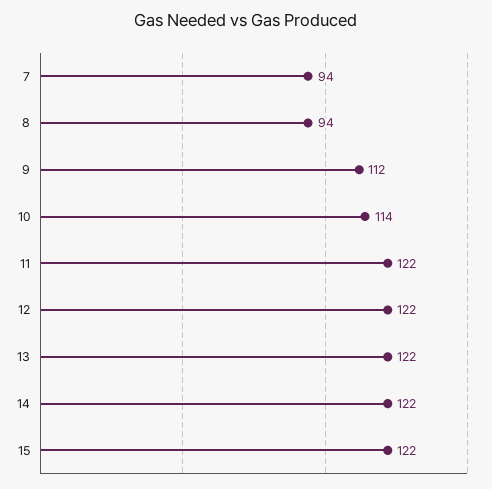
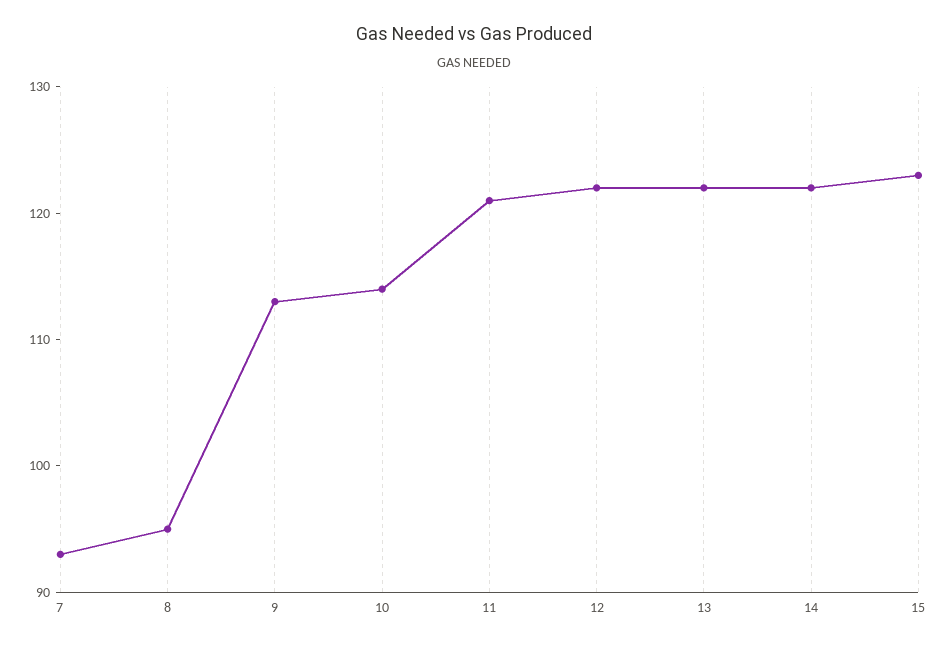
7: 94 -> 93
8: 94 -> 95
9: 112 -> 113
11: 122 -> 121
15: 122 -> 123

